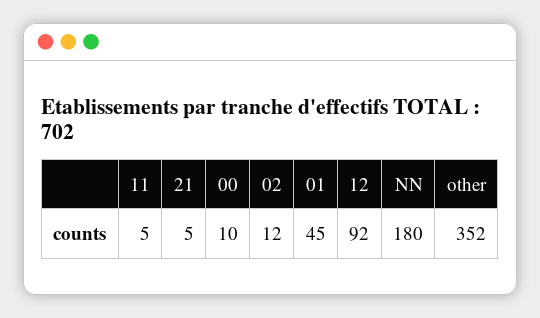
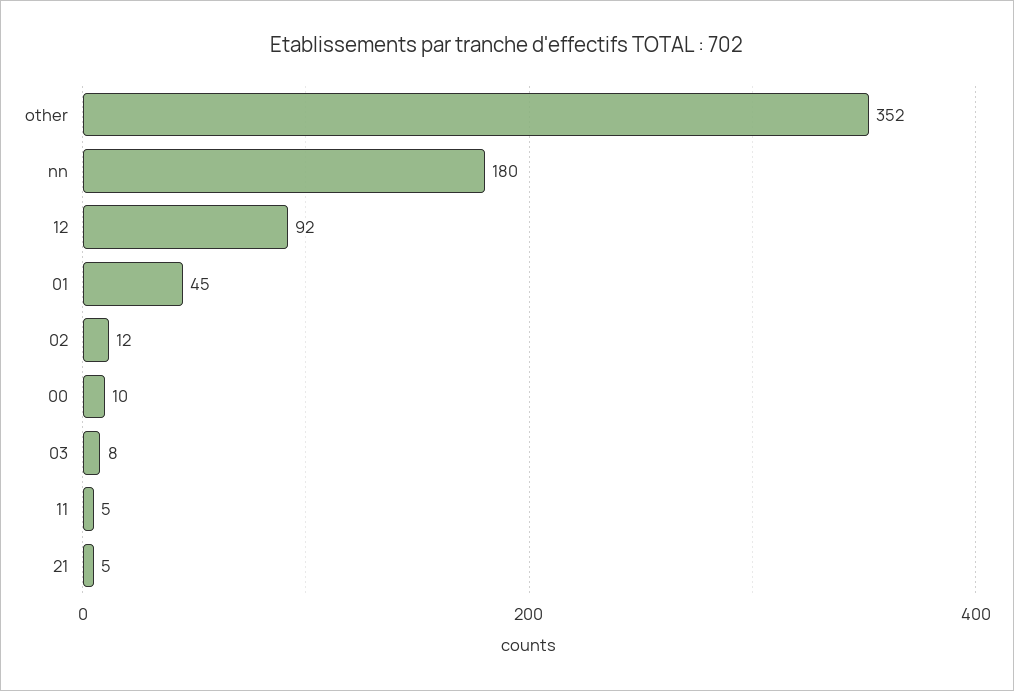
03: none -> 8

